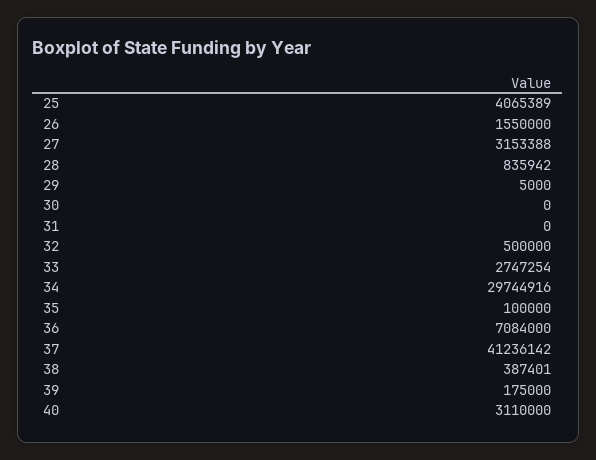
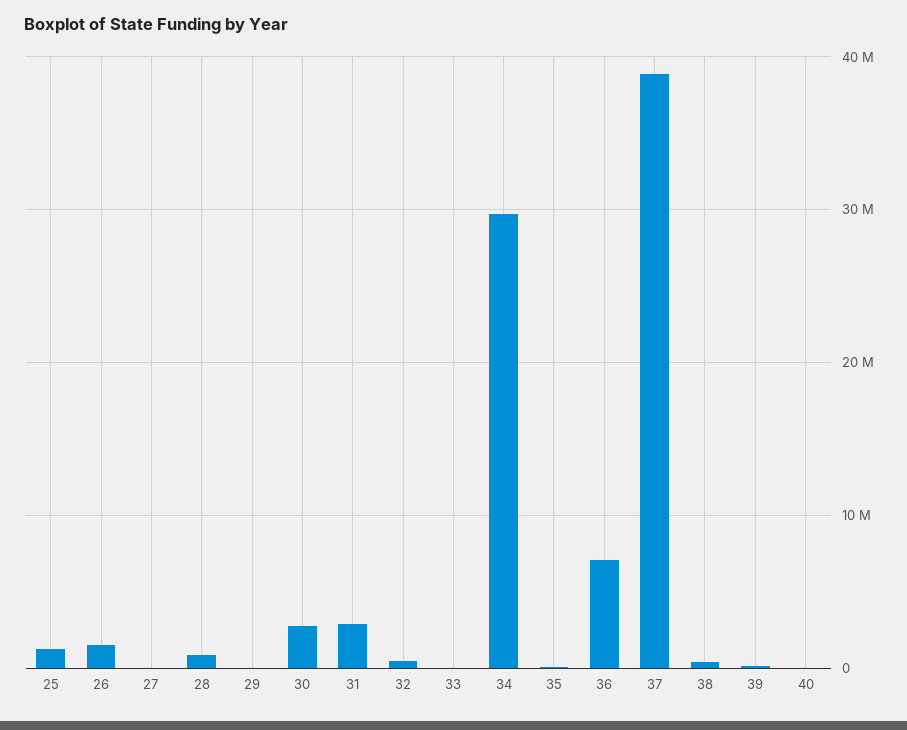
25: 4065389 -> 1000000
27: 3153388 -> 0
30: 0 -> 3000000
31: 0 -> 3000000
33: 2747254 -> 0
37: 41236142 -> 39000000
40: 3110000 -> 0

